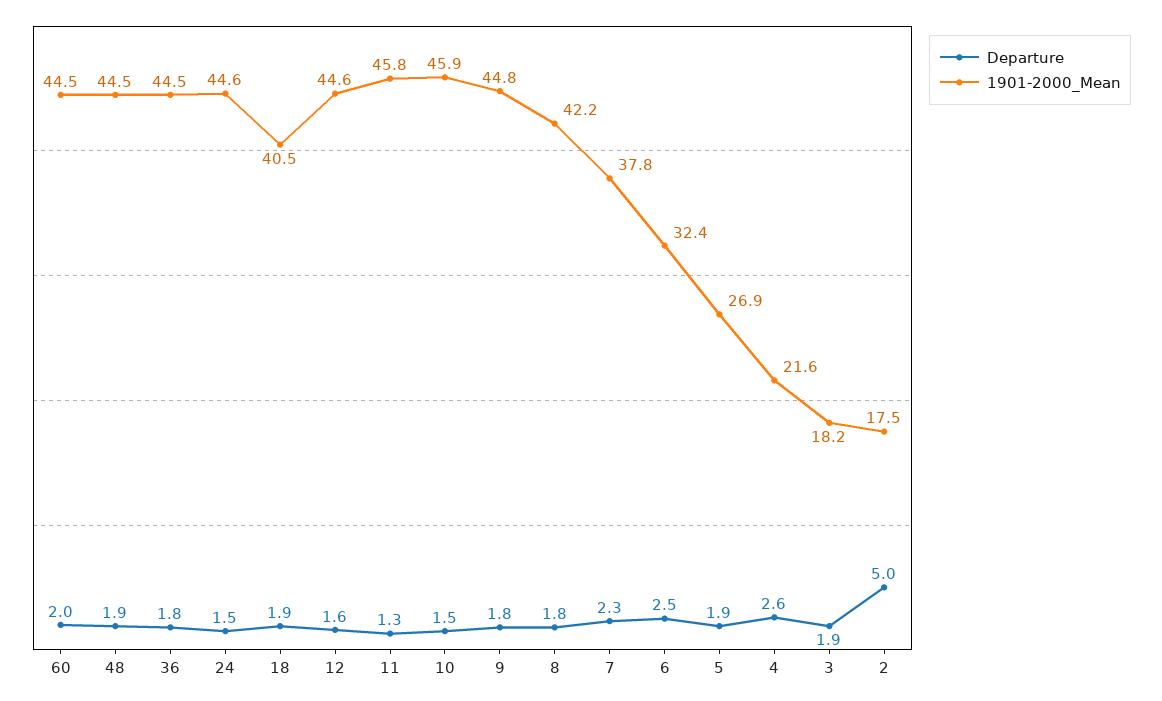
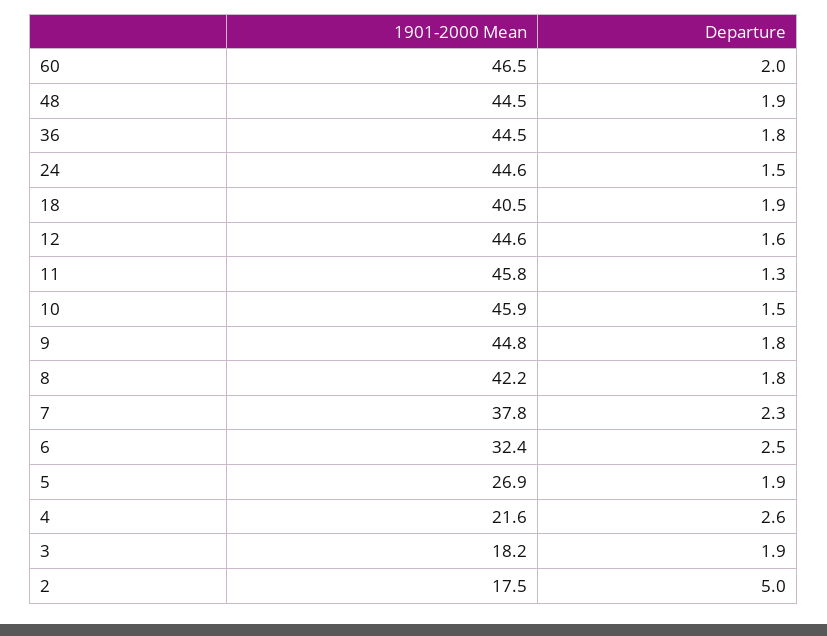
1901-2000_Mean, 60: 44.5 -> 46.5

